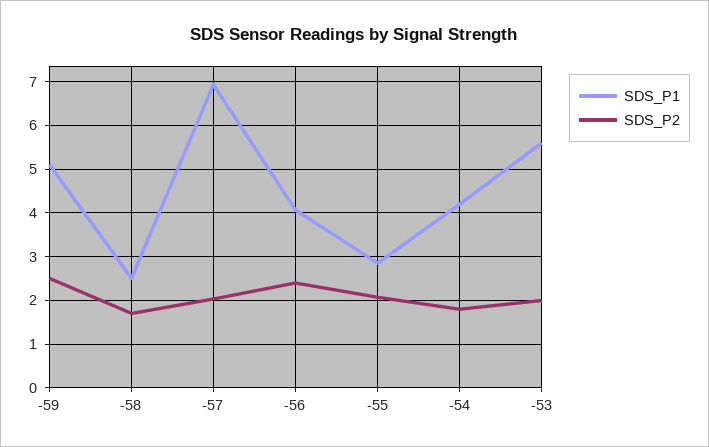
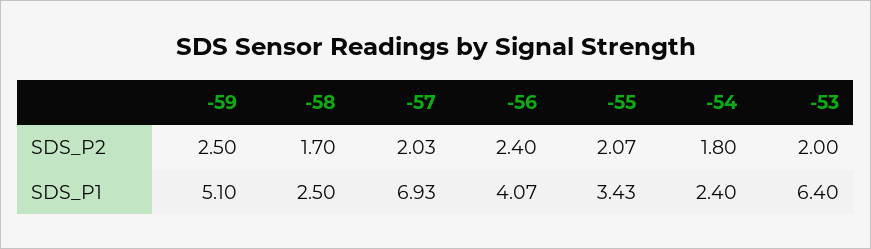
SDS_P1, -55: 2.8 -> 3.43
SDS_P1, -54: 4.2 -> 2.4
SDS_P1, -53: 5.6 -> 6.4

